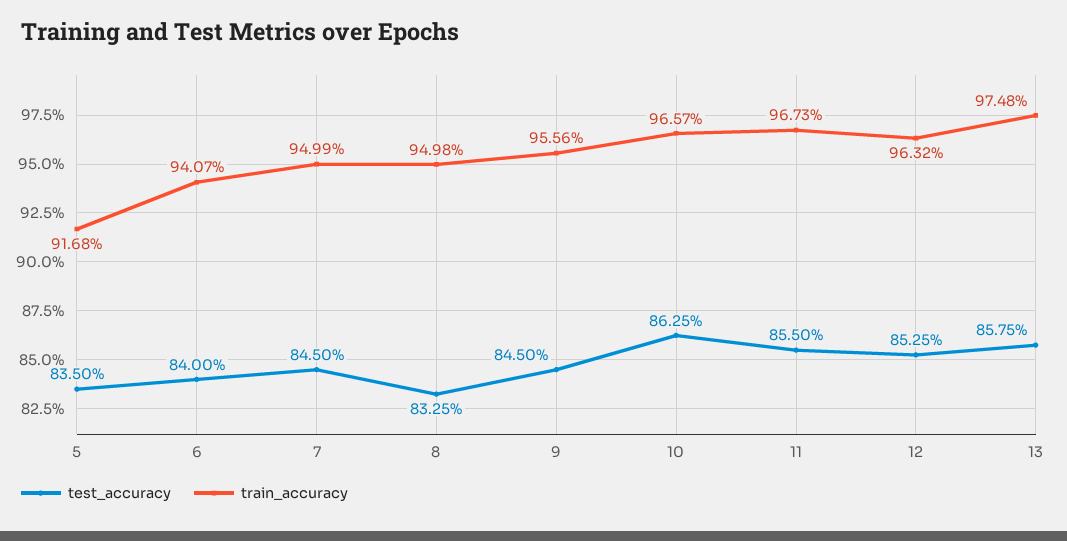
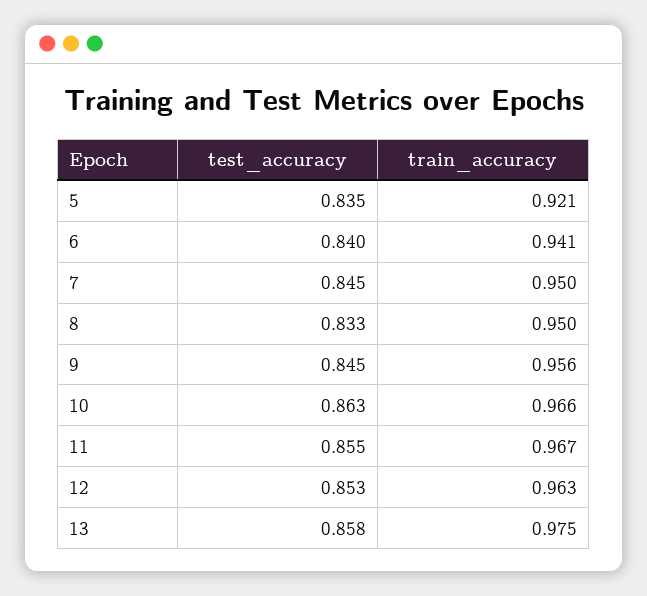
train_accuracy, 5: 0.9168 -> 0.921

